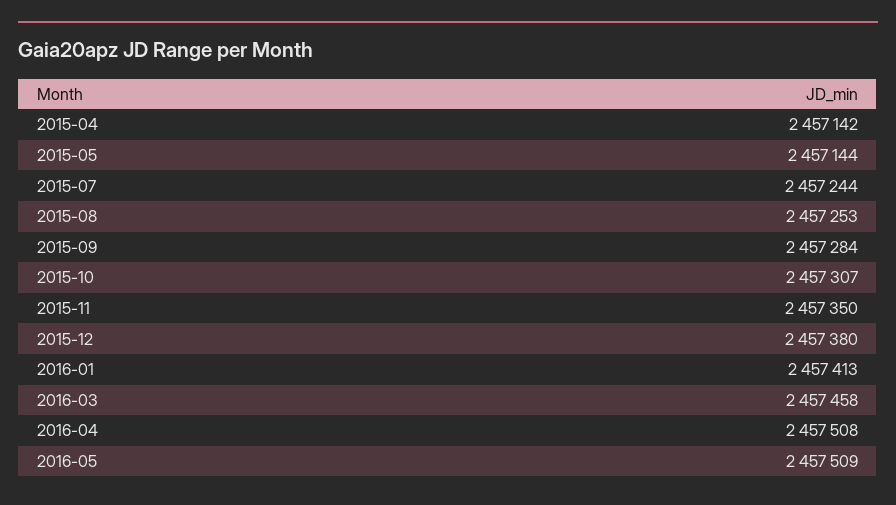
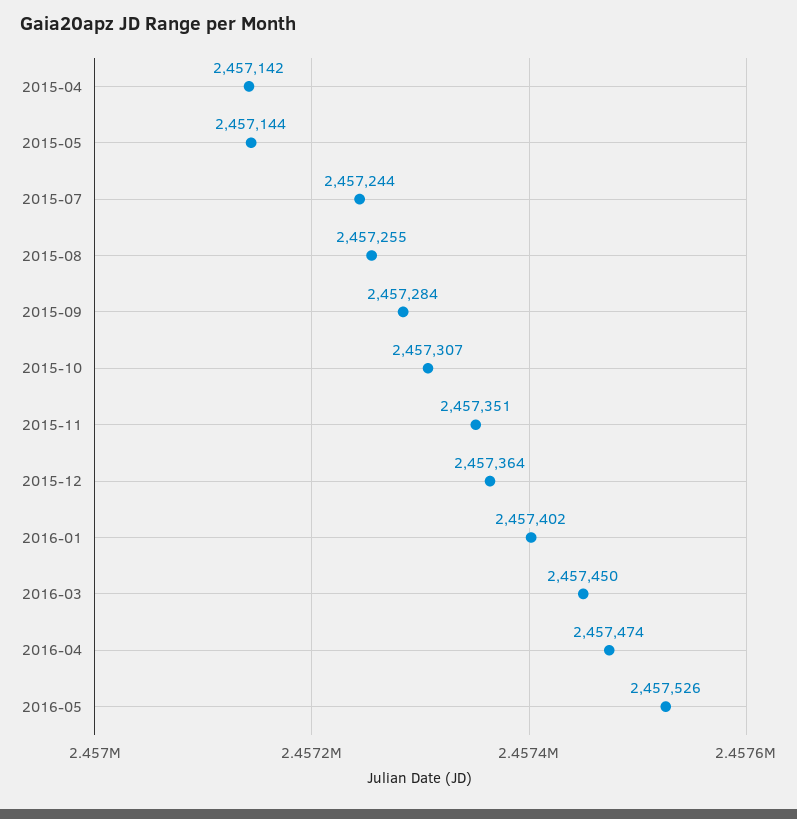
2015-08: 2457253 -> 2457255
2015-11: 2457350 -> 2457351
2015-12: 2457380 -> 2457364
2016-01: 2457413 -> 2457402
2016-03: 2457458 -> 2457450
2016-04: 2457508 -> 2457474
2016-05: 2457509 -> 2457526

